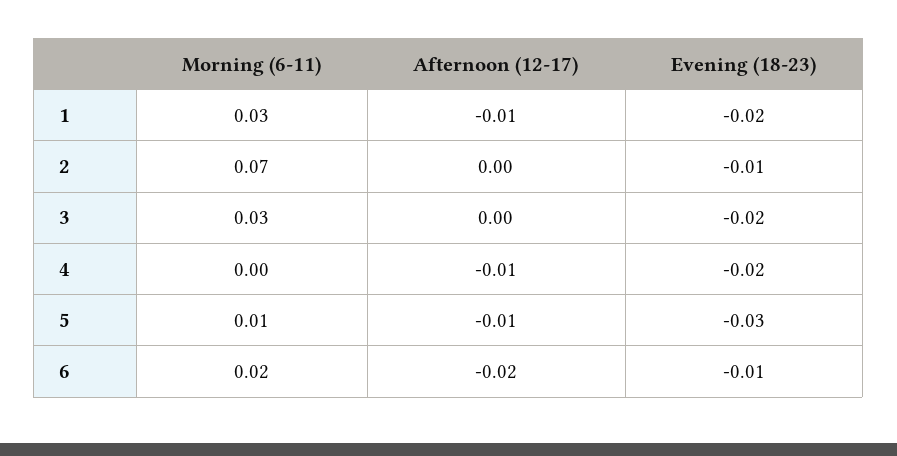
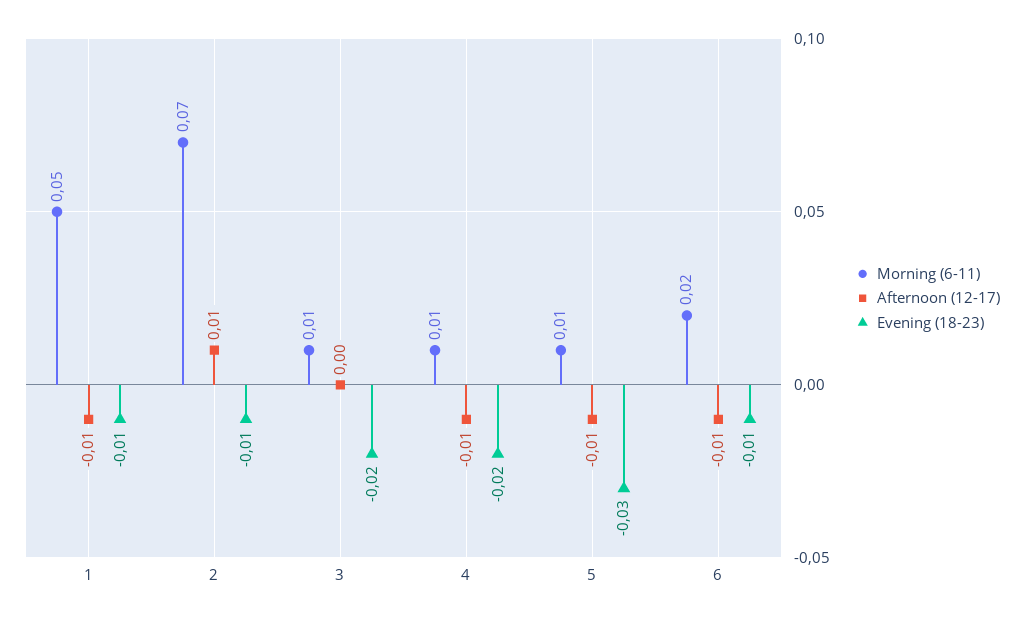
Morning (6-11), 1: 0.03 -> 0.05
Evening (18-23), 1: -0.02 -> -0.01
Afternoon (12-17), 2: 0 -> 0.01
Morning (6-11), 3: 0.03 -> 0.01
Morning (6-11), 4: 0 -> 0.01
Afternoon (12-17), 6: -0.02 -> -0.01

